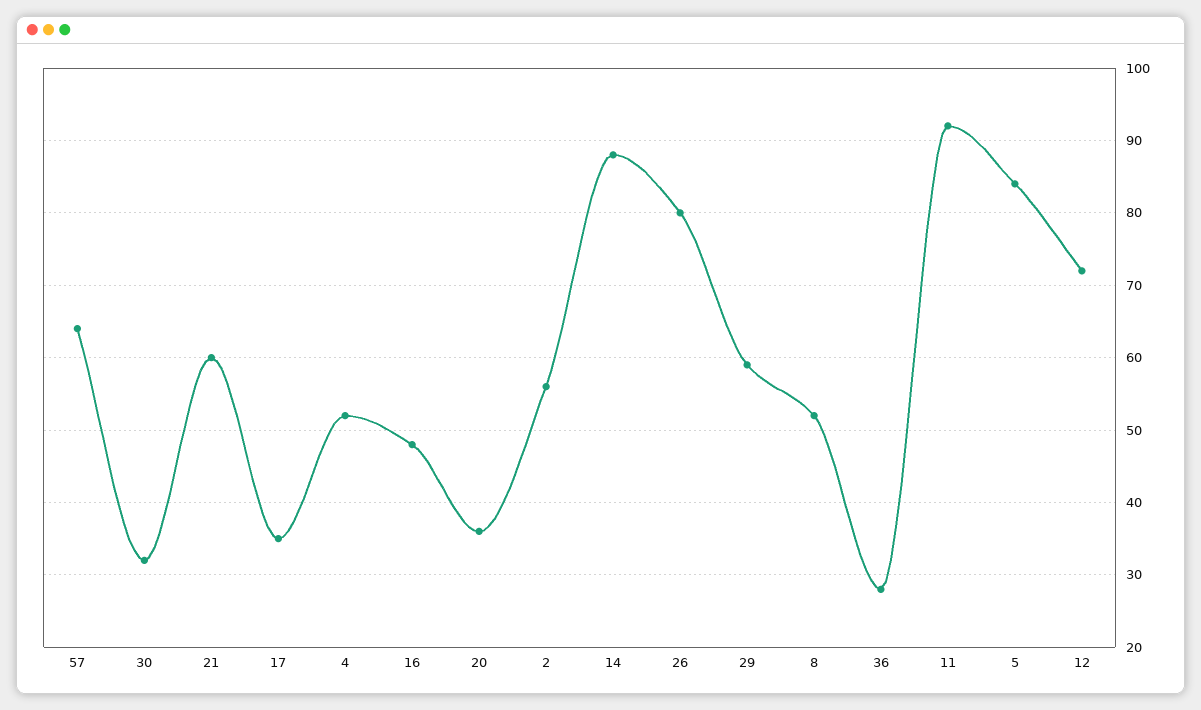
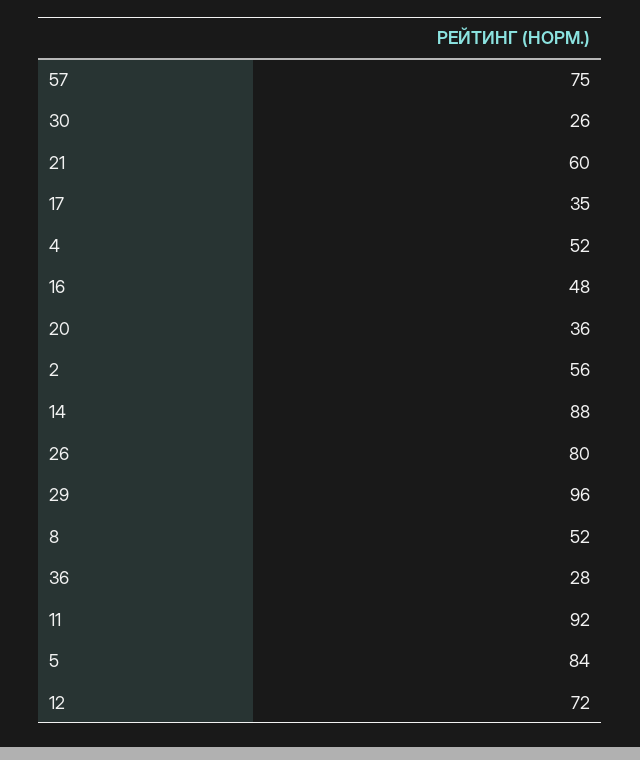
57: 64 -> 75
30: 32 -> 26
29: 59 -> 96

